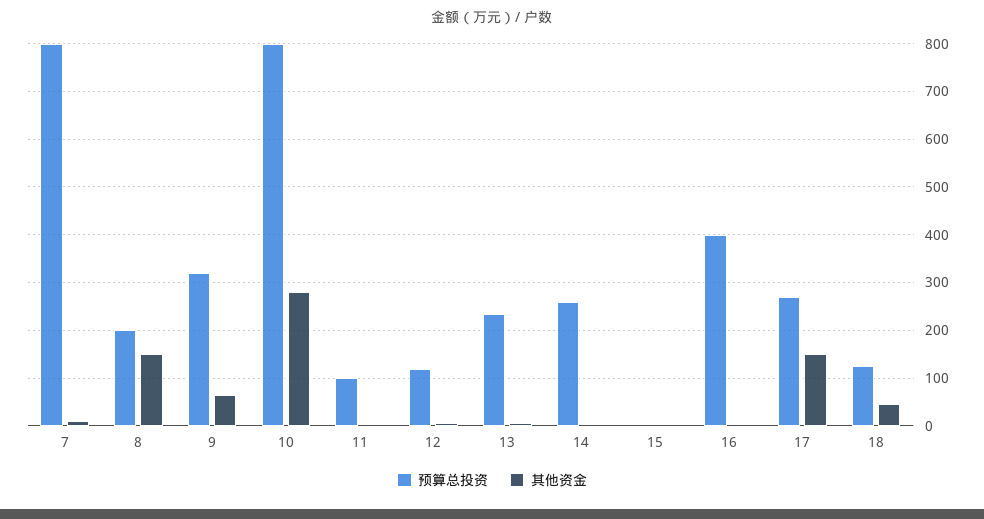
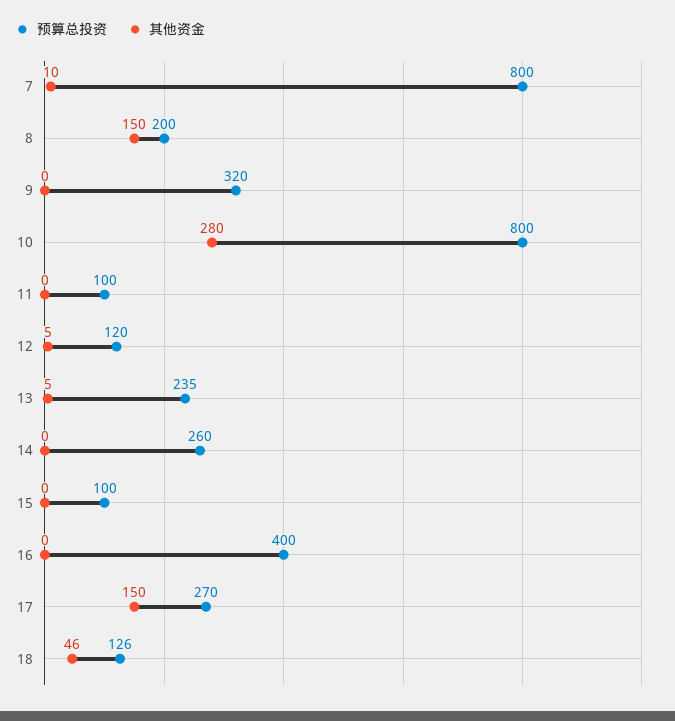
其他资金, 9: 60 -> 0
预算总投资, 15: 0 -> 100

